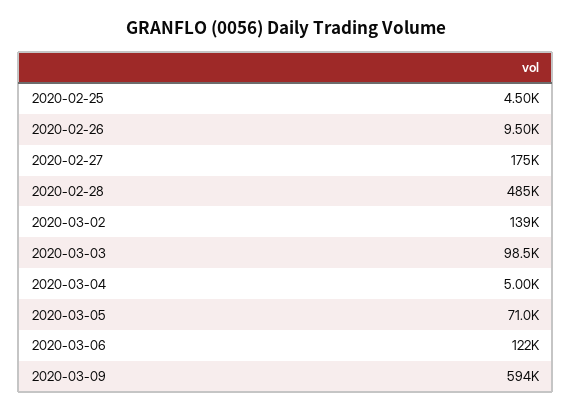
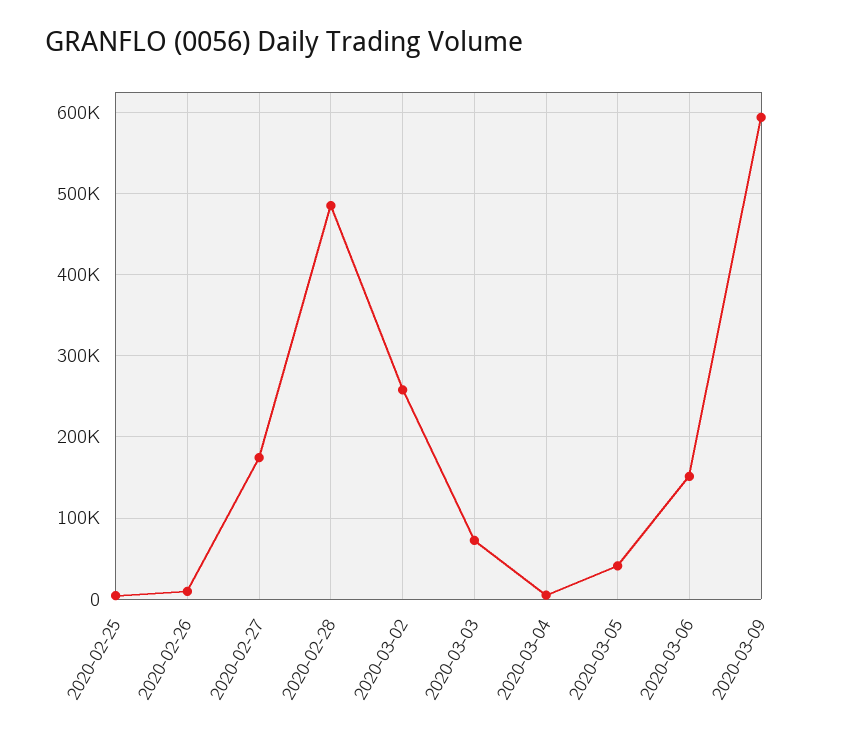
2020-03-02: 139000 -> 260000
2020-03-03: 98500 -> 70000
2020-03-05: 71000 -> 40000
2020-03-06: 122000 -> 150000

